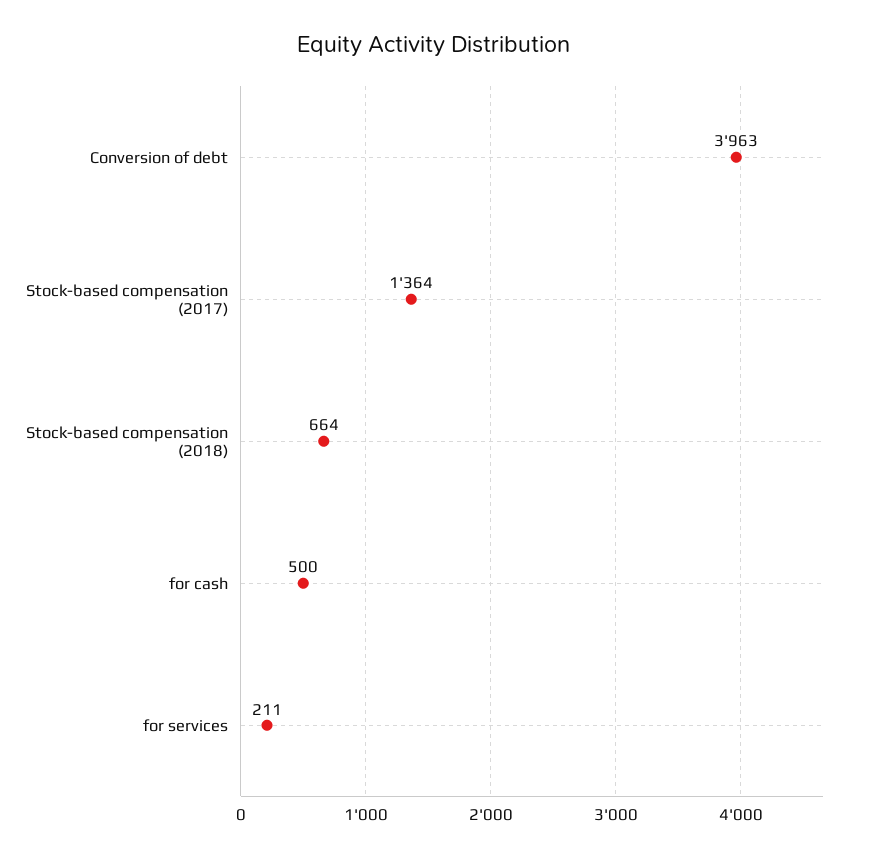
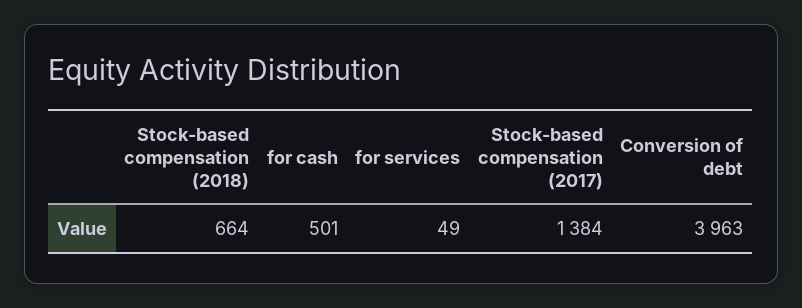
Stock-based compensation (2017): 1364 -> 1384
for cash: 500 -> 501
for services: 211 -> 49

